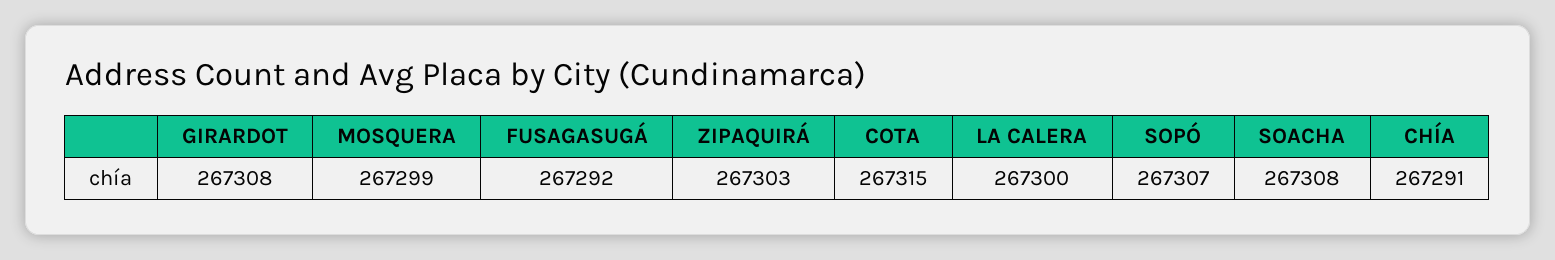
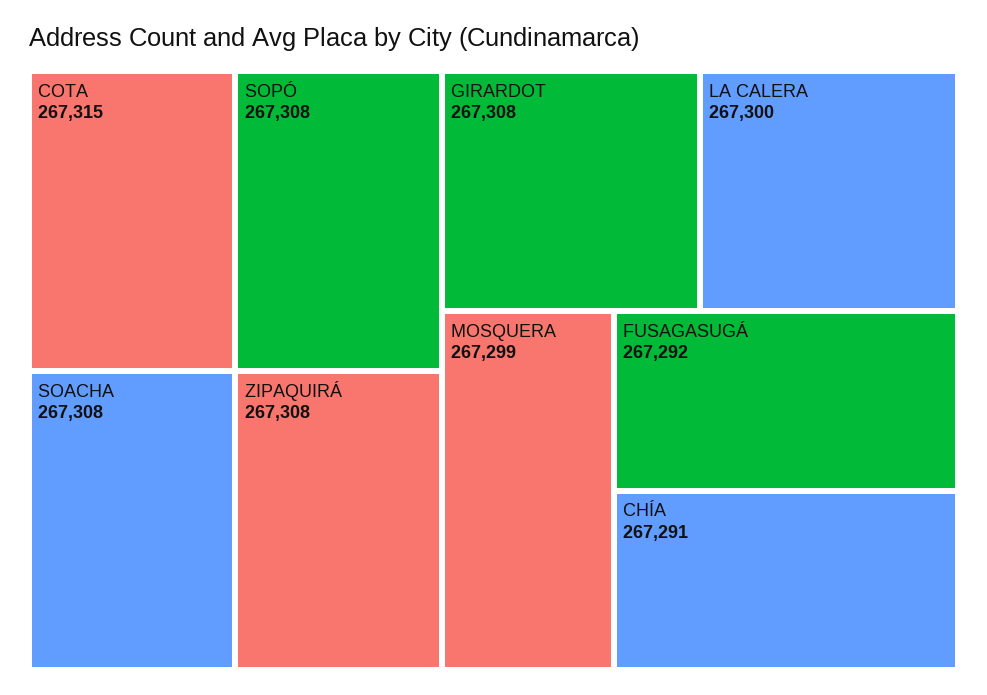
ZIPAQUIRÁ: 267303 -> 267308
SOPÓ: 267307 -> 267308

